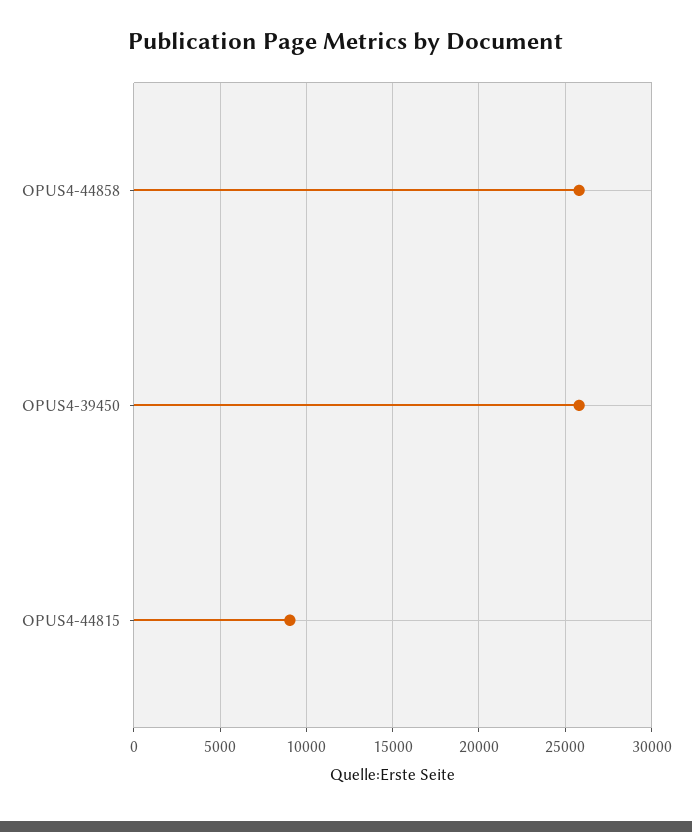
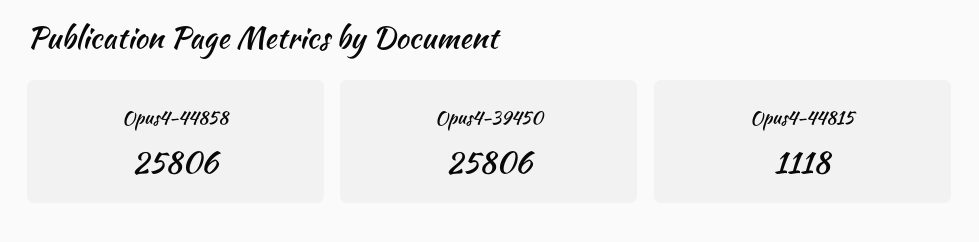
OPUS4-44815: 9000 -> 1118

